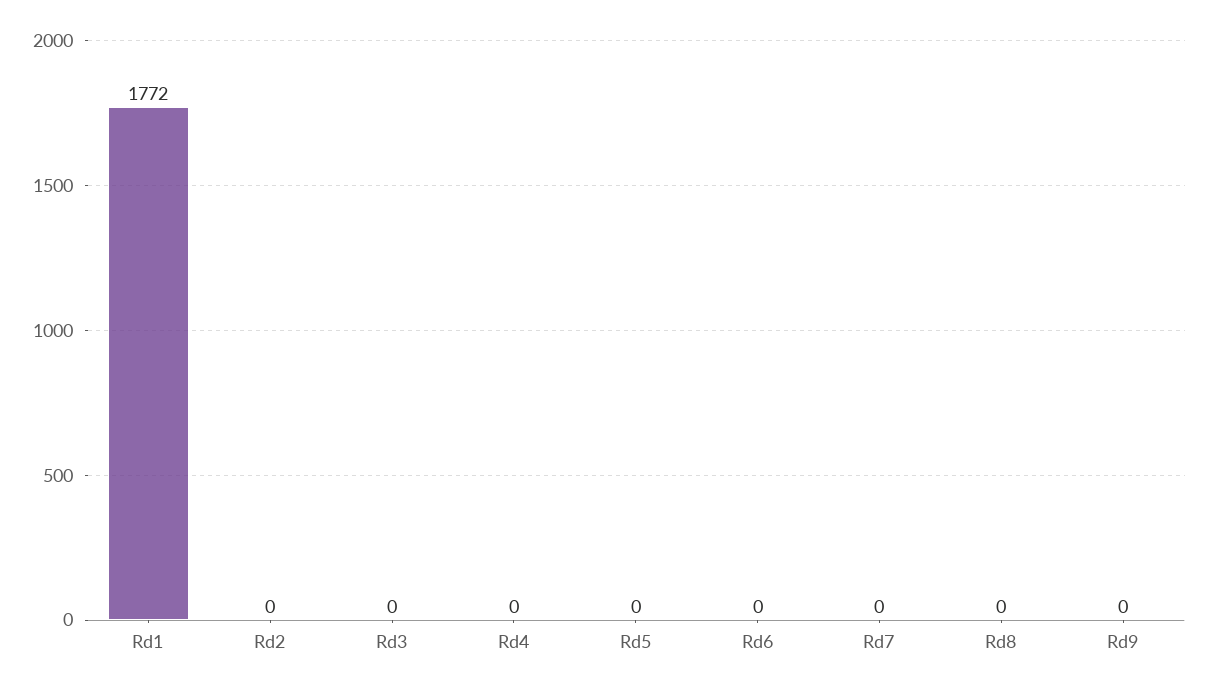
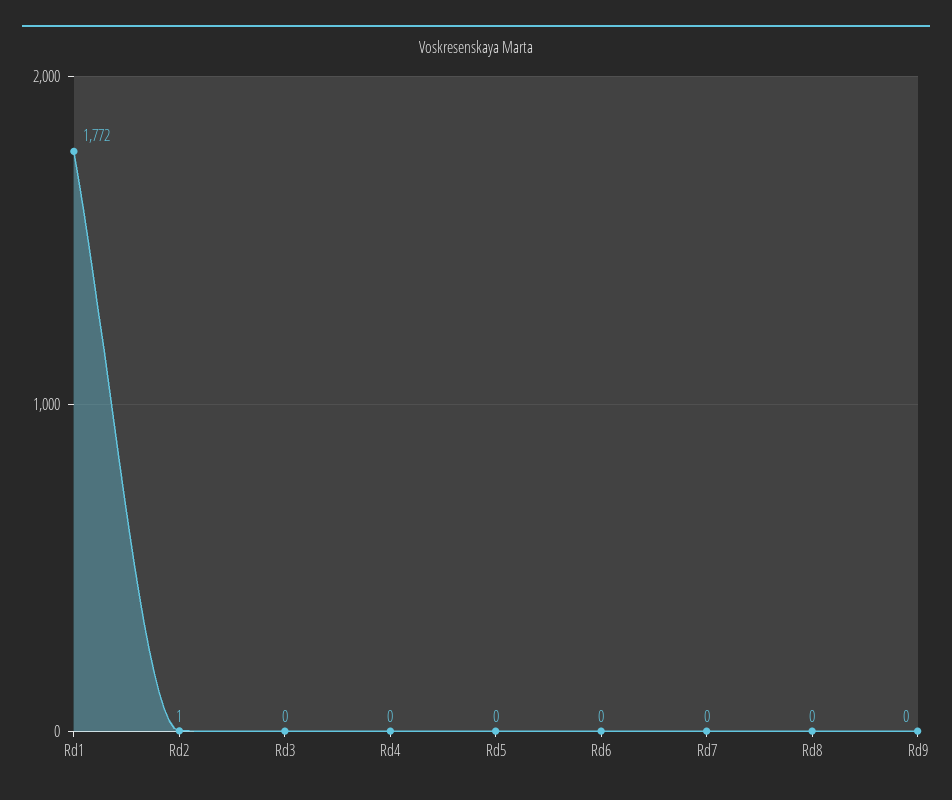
Rd2: 0 -> 1

